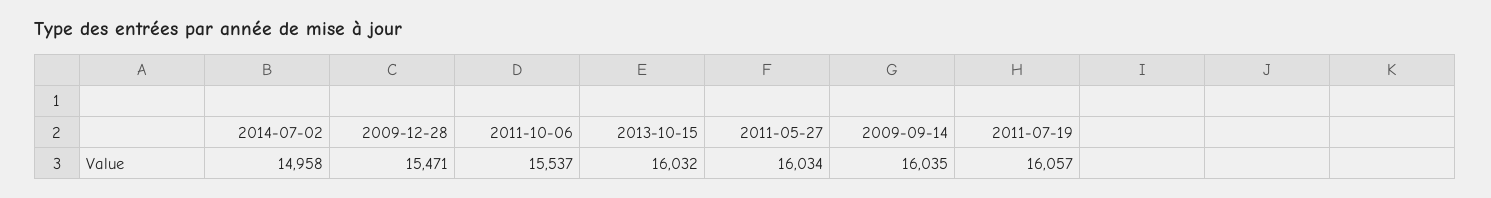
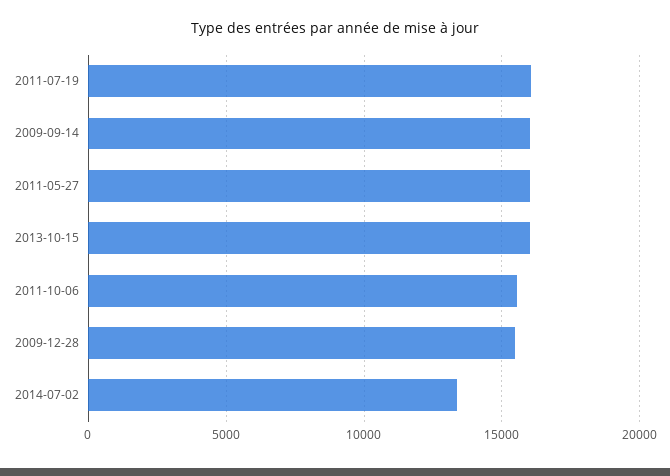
2014-07-02: 14958 -> 13500

